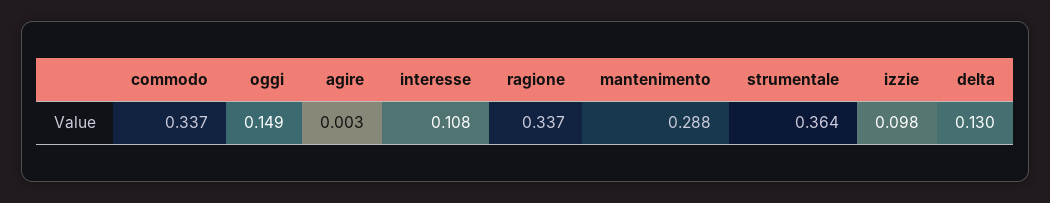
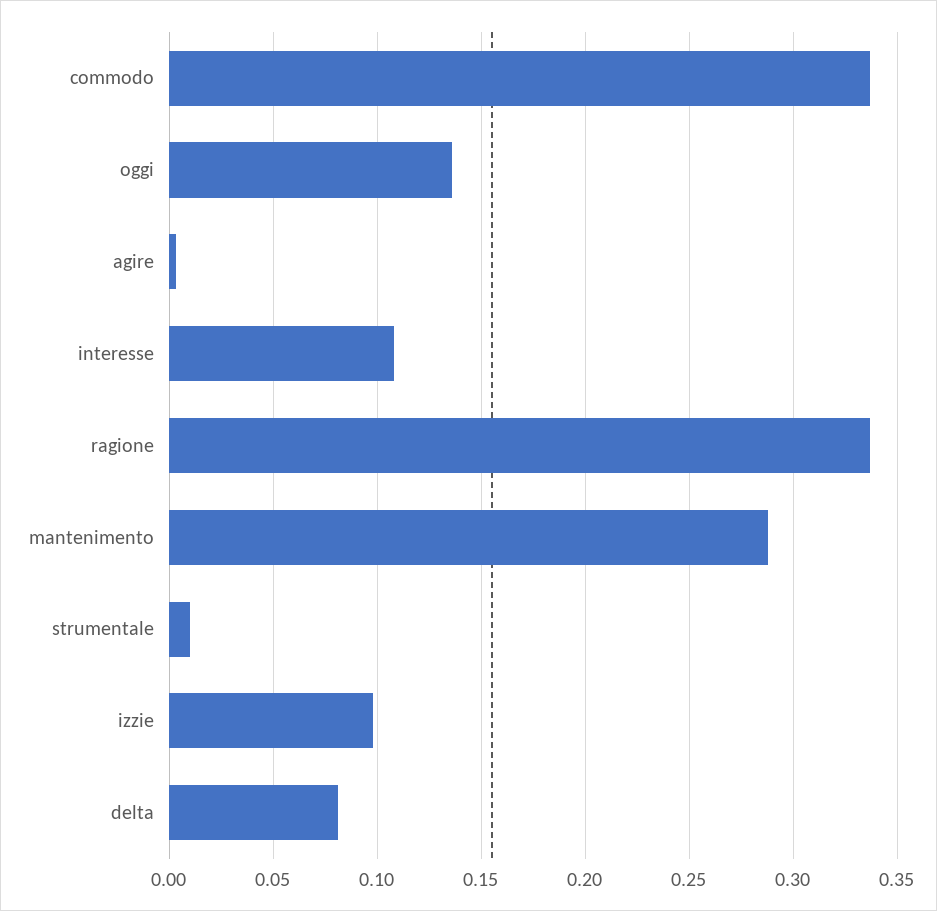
oggi: 0.149 -> 0.135
strumentale: 0.364 -> 0.01
delta: 0.13 -> 0.08

